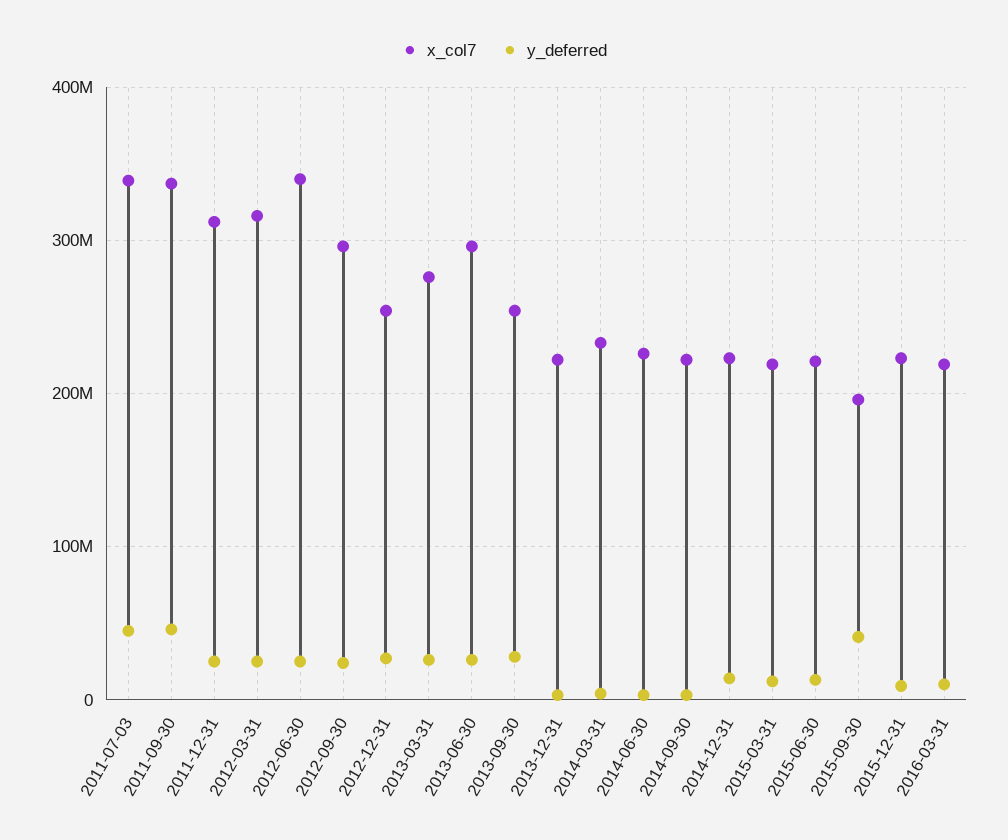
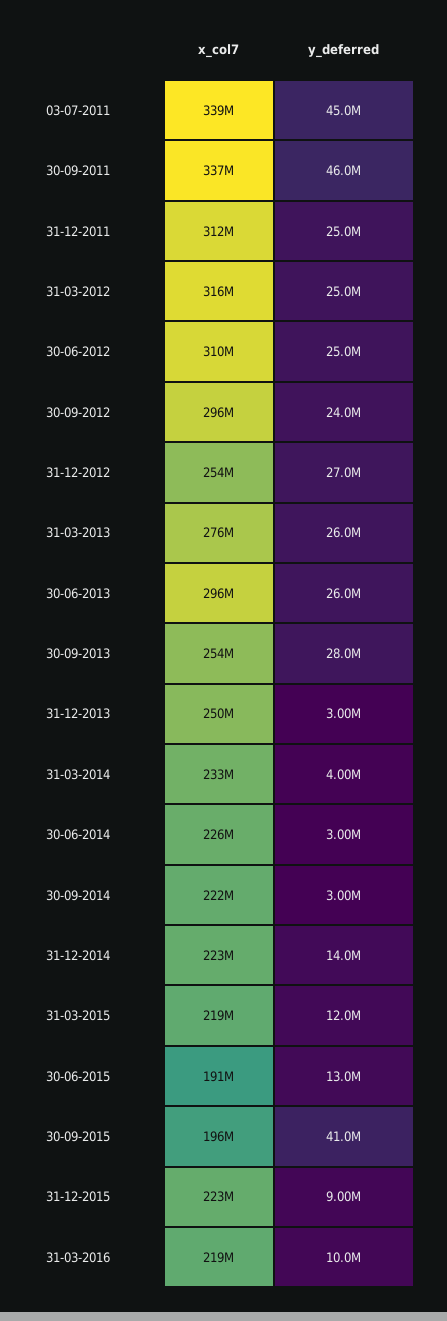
x_col7, 2012-06-30: 340000000 -> 310000000
x_col7, 2013-12-31: 220000000 -> 250000000
x_col7, 2015-06-30: 220000000 -> 191000000

